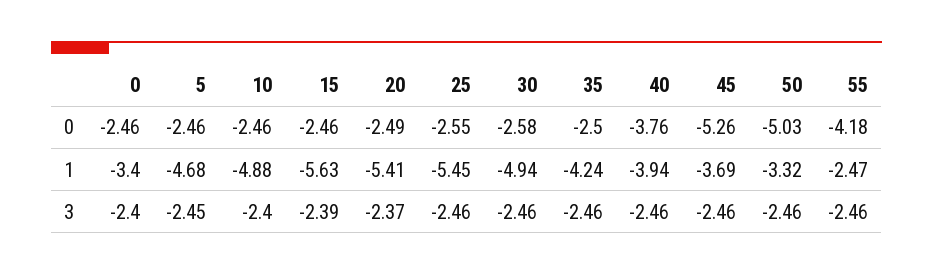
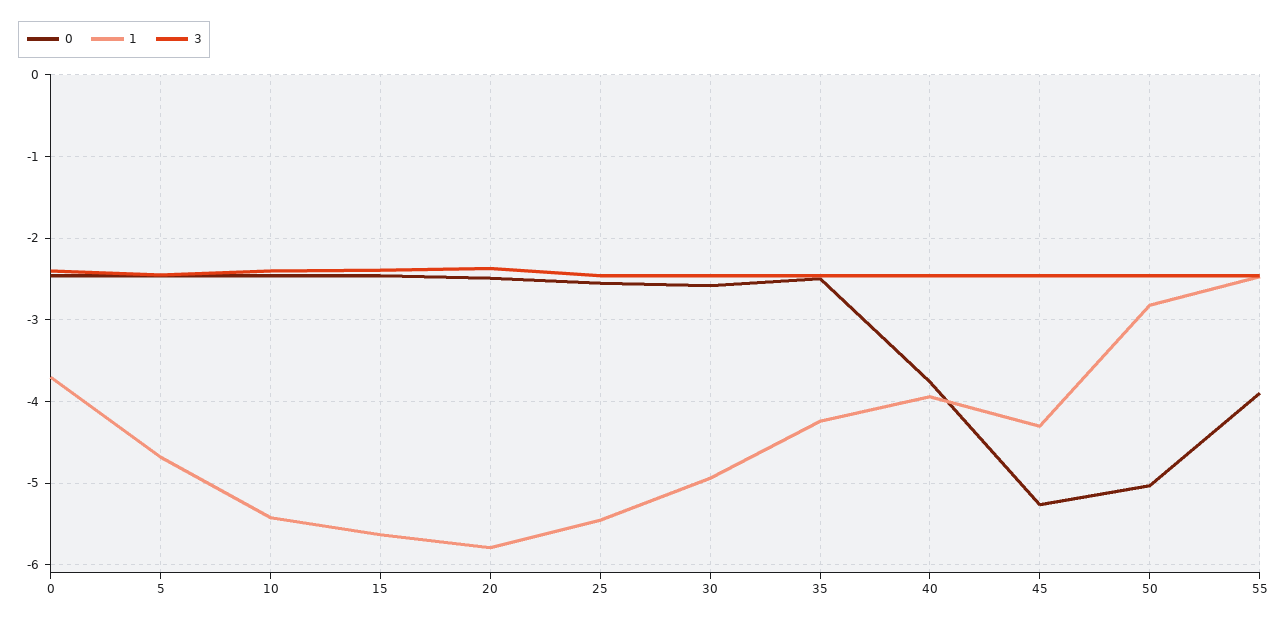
0, 55: -4.18 -> -3.9
1, 0: -3.4 -> -3.7
1, 10: -4.88 -> -5.4
1, 20: -5.41 -> -5.8
1, 45: -3.69 -> -4.3
1, 50: -3.32 -> -2.8

